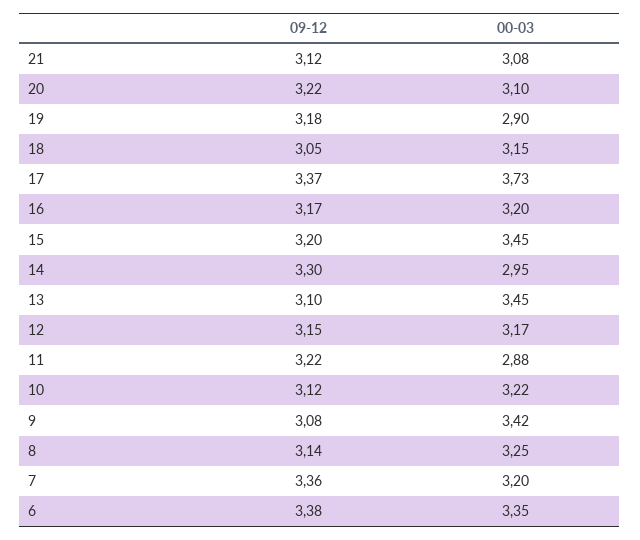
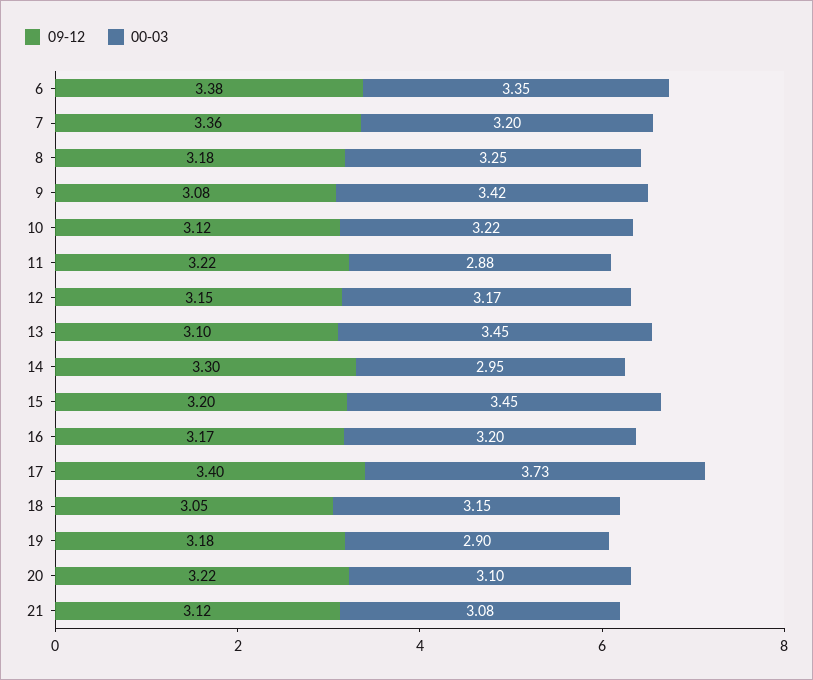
09-12, 17: 3.37 -> 3.4
09-12, 8: 3.14 -> 3.18

